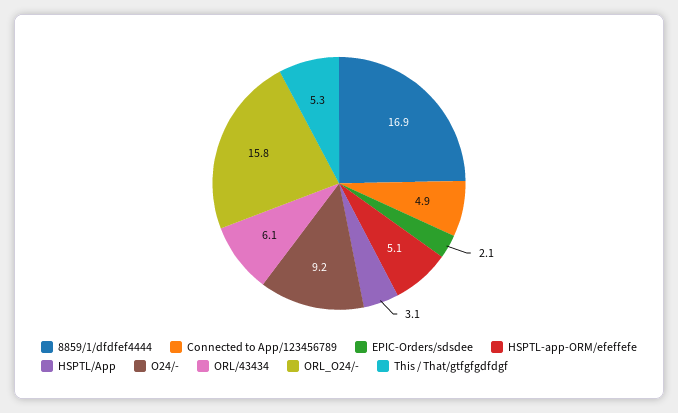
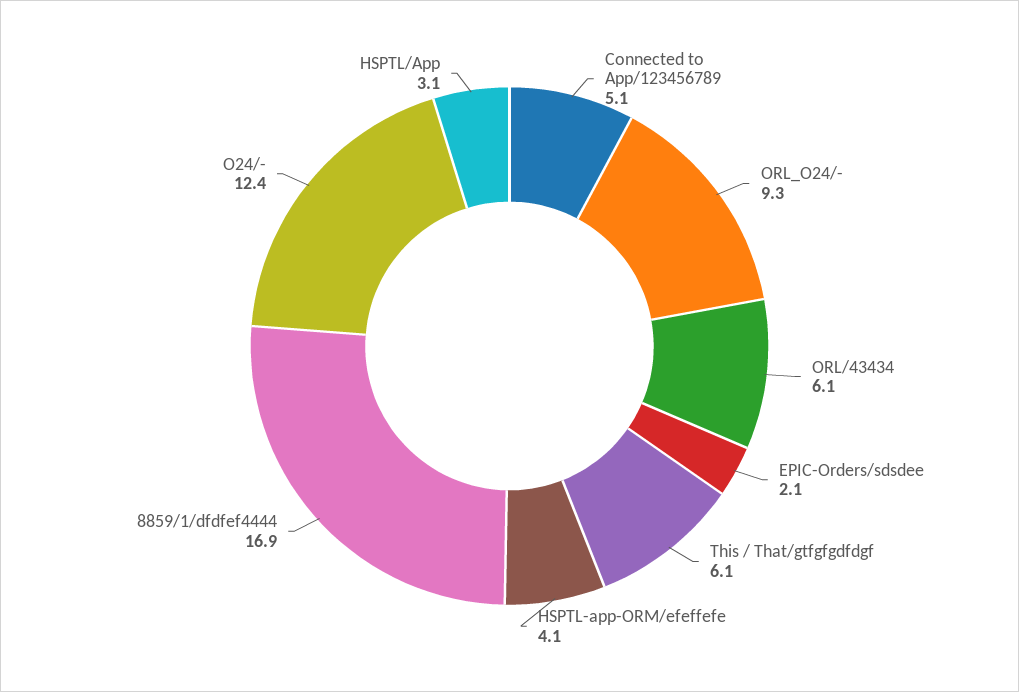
Connected to App/123456789: 4.9 -> 5.1
HSPTL-app-ORM/efeffefe: 5.1 -> 4.1
O24/-: 9.2 -> 12.4
ORL_O24/-: 15.8 -> 9.3
This / That/gtfgfgdfdgf: 5.3 -> 6.1

